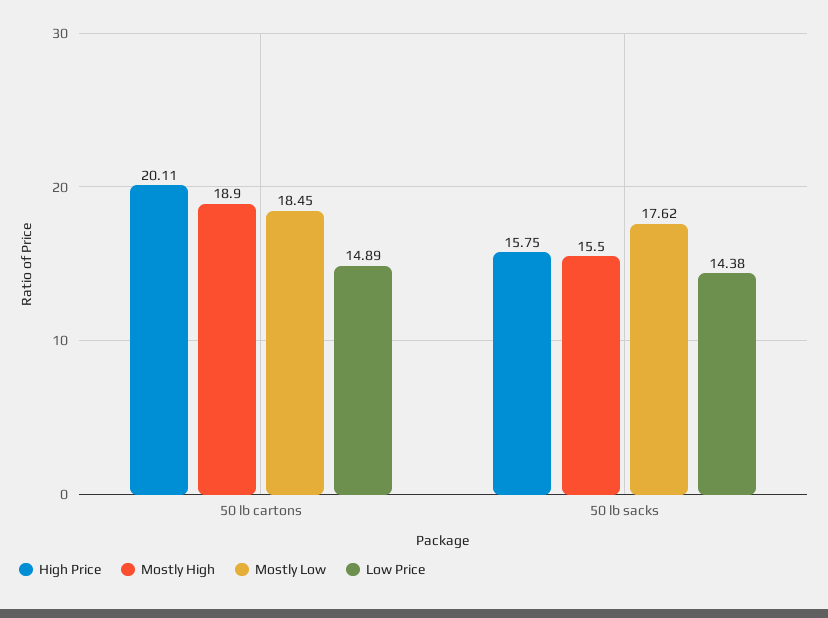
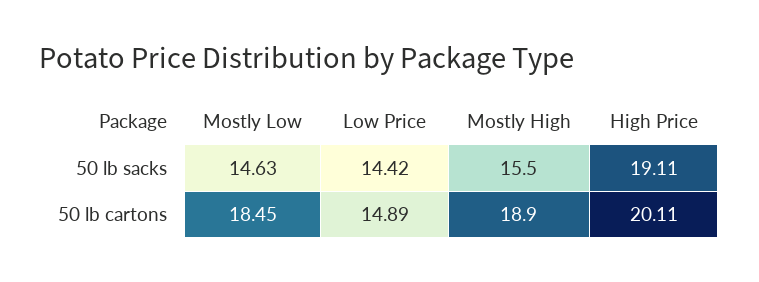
High Price, 50 lb sacks: 15.75 -> 19.11
Mostly Low, 50 lb sacks: 17.62 -> 14.63
Low Price, 50 lb sacks: 14.38 -> 14.42

